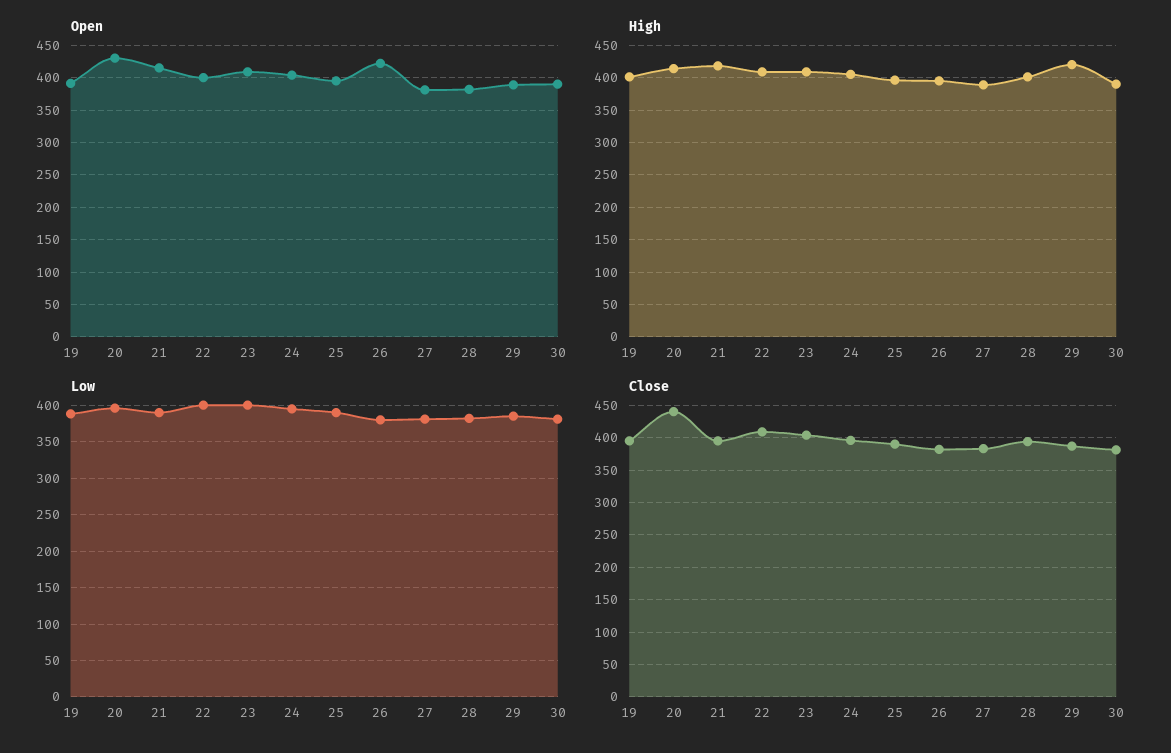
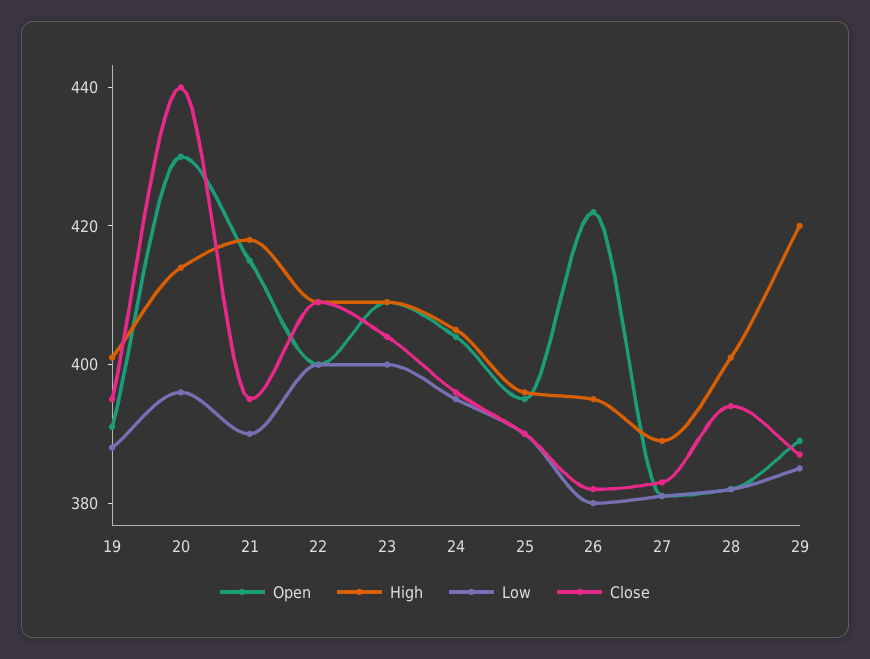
Open, 30: 390 -> none
High, 30: 390 -> none
Low, 30: 380 -> none
Close, 30: 380 -> none

